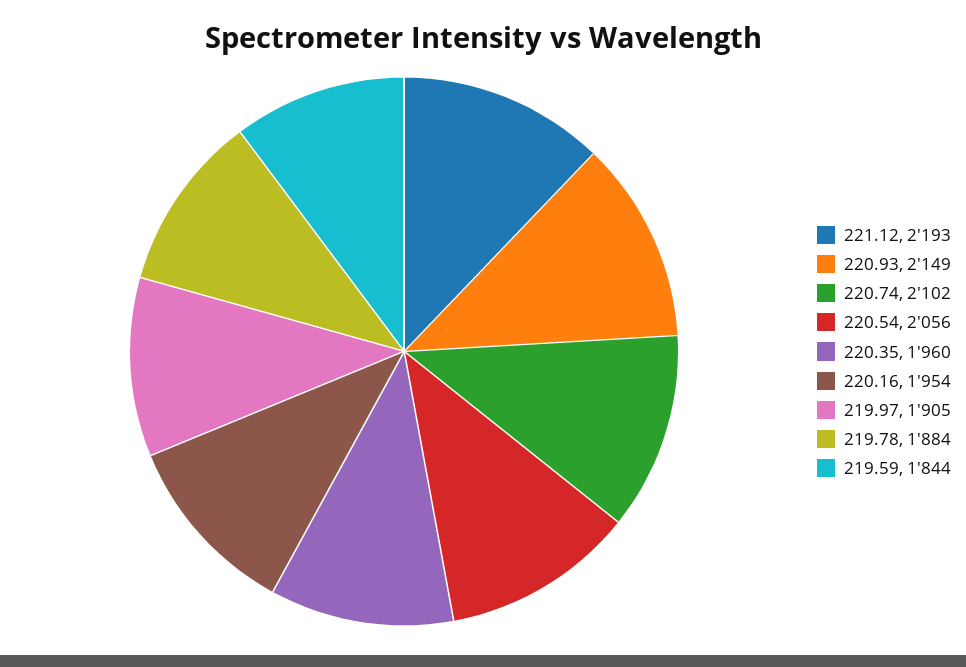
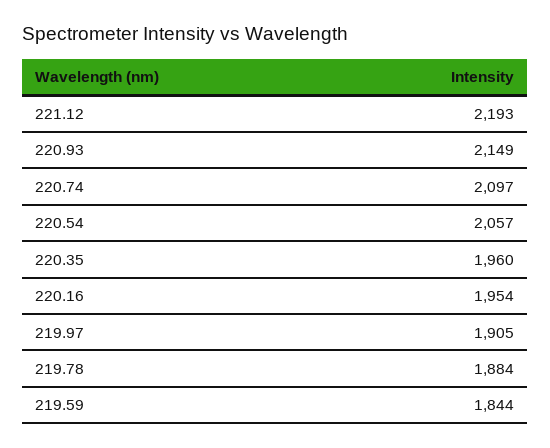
220.74: 2102 -> 2097
220.54: 2056 -> 2057

